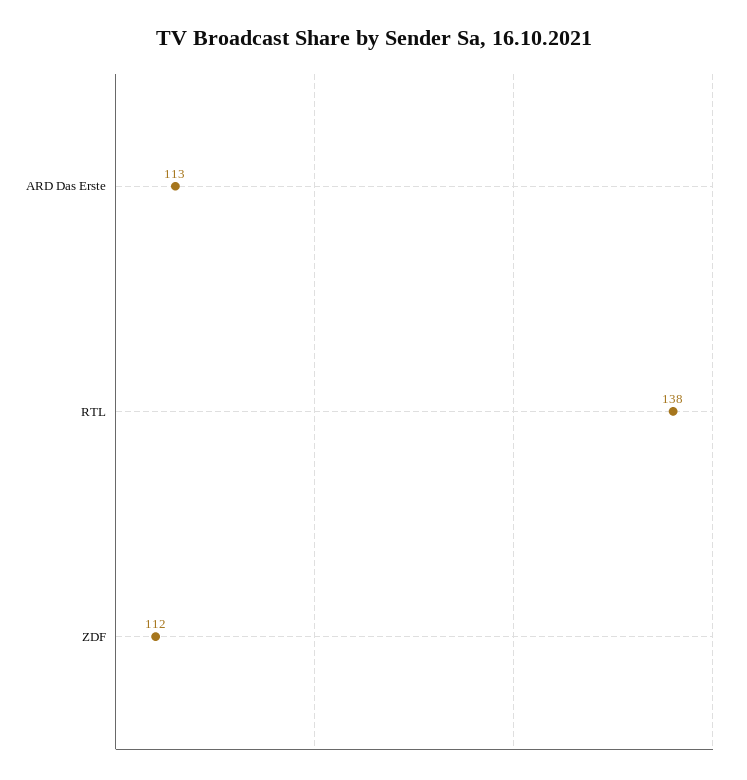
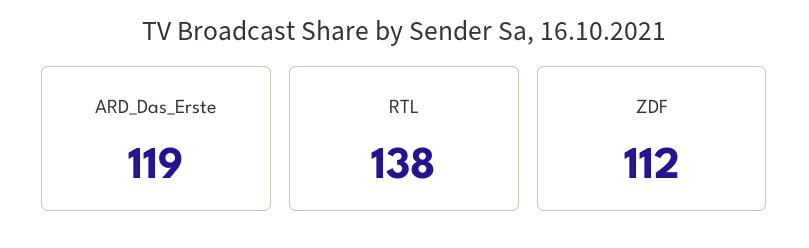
ARD Das Erste: 113 -> 119

